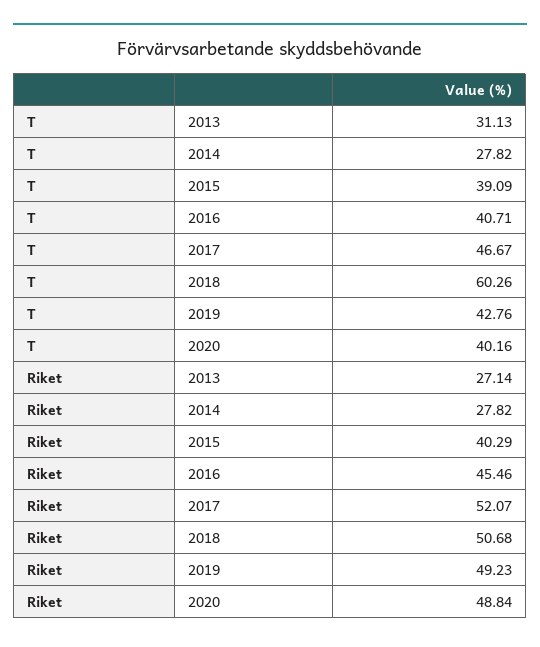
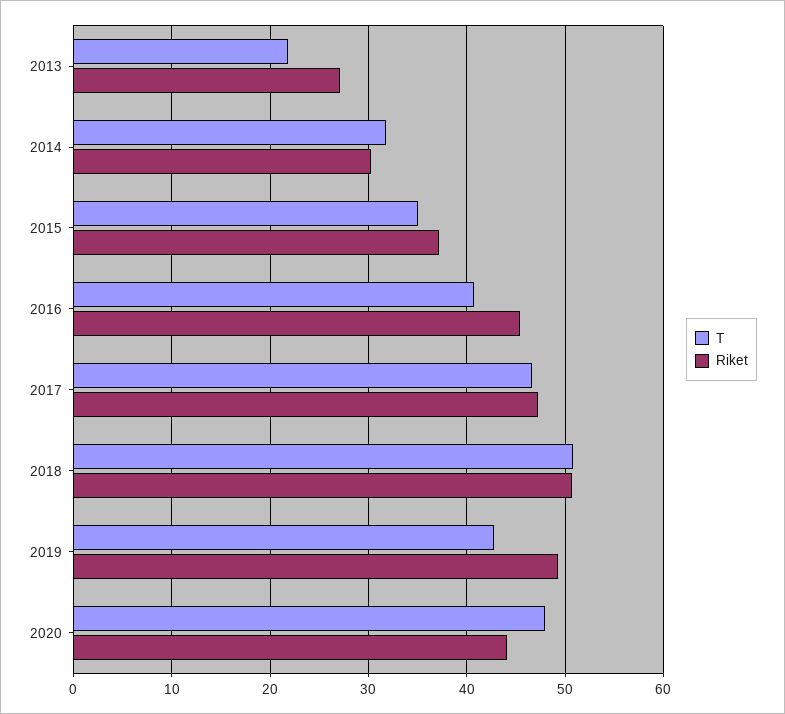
T, 2013: 31.13 -> 22
T, 2014: 27.82 -> 32
T, 2015: 39.09 -> 35
T, 2018: 60.26 -> 51
T, 2020: 40.16 -> 48
Riket, 2014: 27.82 -> 30
Riket, 2015: 40.29 -> 37
Riket, 2017: 52.07 -> 47
Riket, 2020: 48.84 -> 44

